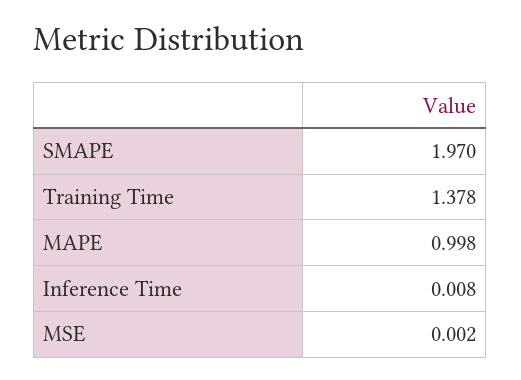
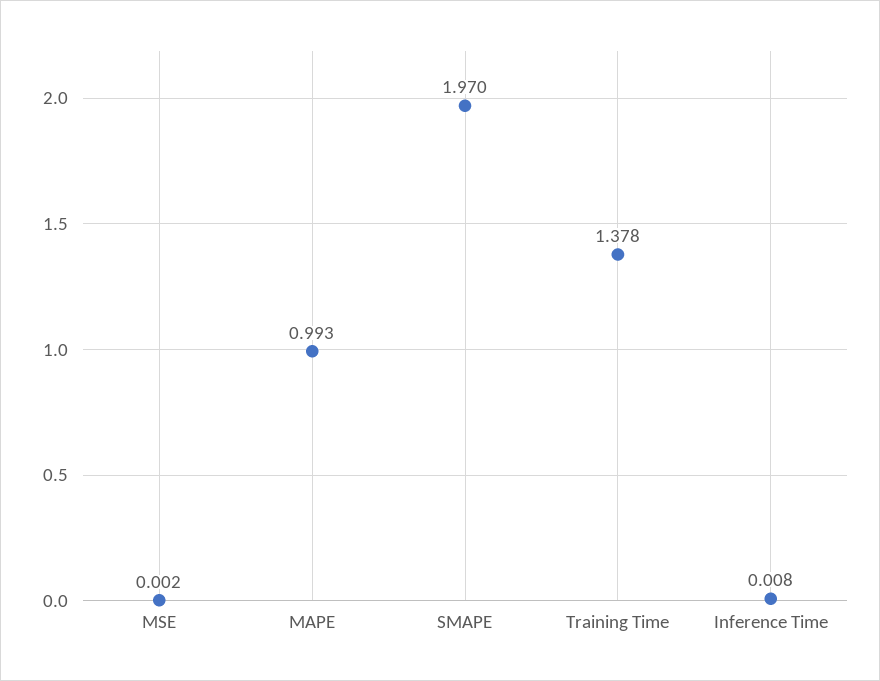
MAPE: 0.998 -> 0.993

